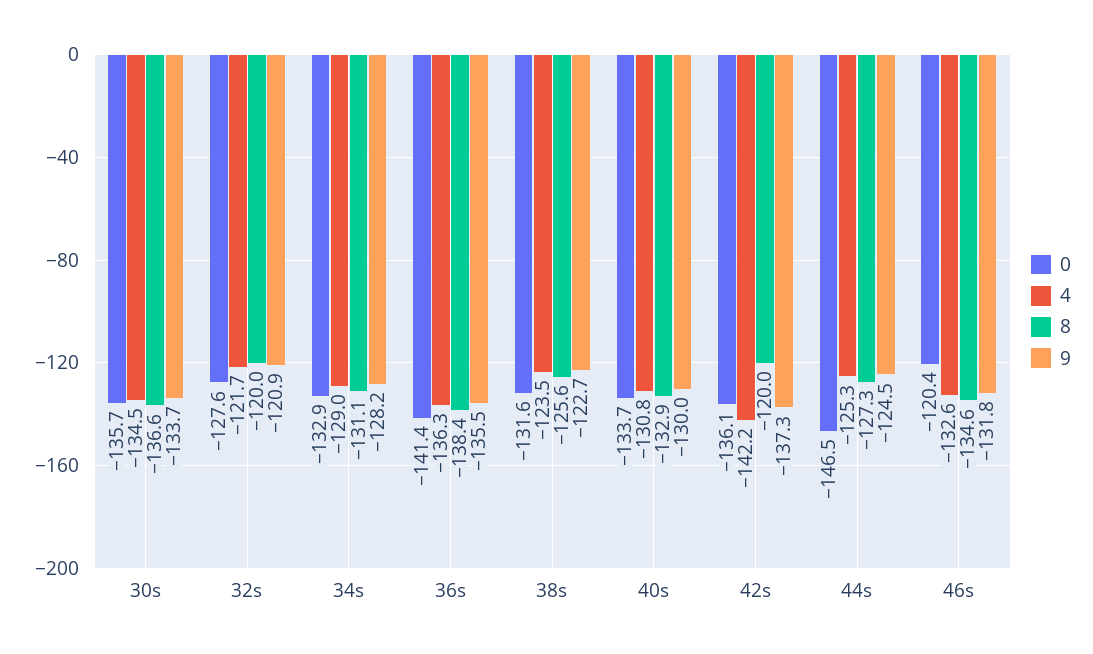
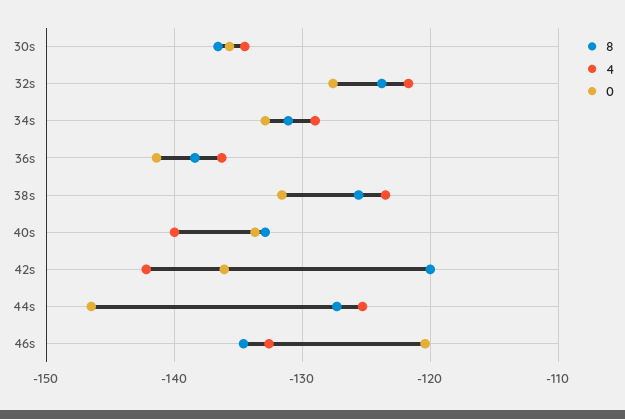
9, 30s: -133.7 -> none
8, 32s: -120 -> -124
9, 32s: -120.9 -> none
9, 34s: -128.2 -> none
9, 36s: -135.5 -> none
9, 38s: -122.7 -> none
4, 40s: -130.8 -> -140
9, 40s: -130 -> none
9, 42s: -137.3 -> none
9, 44s: -124.5 -> none
9, 46s: -131.8 -> none

